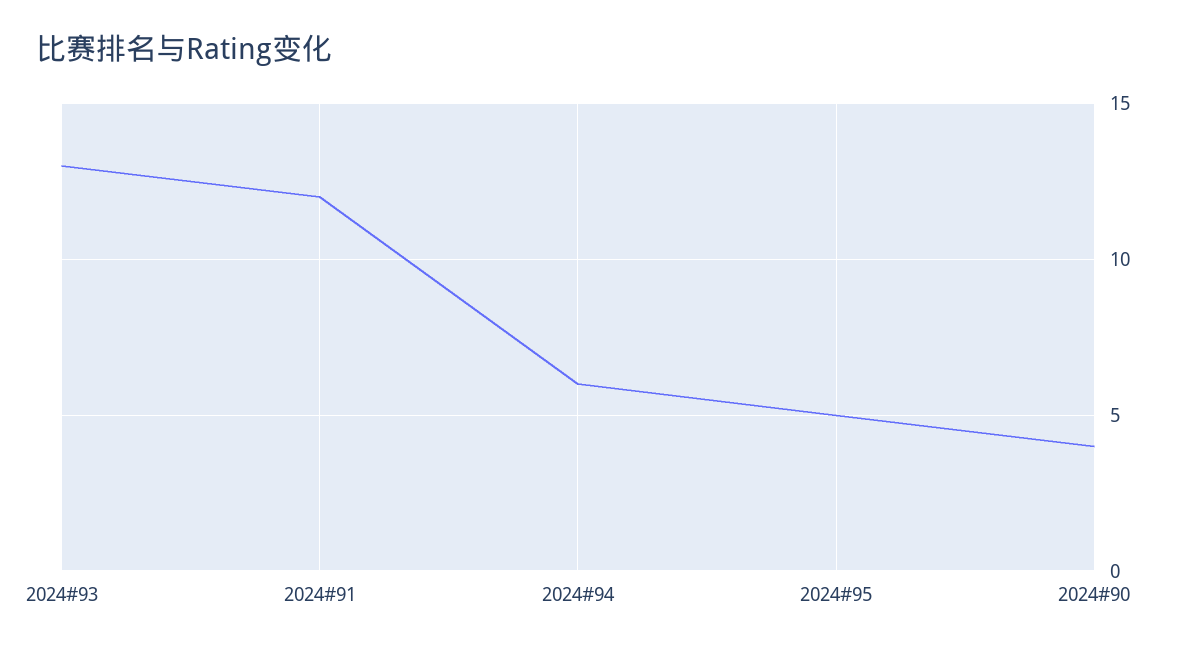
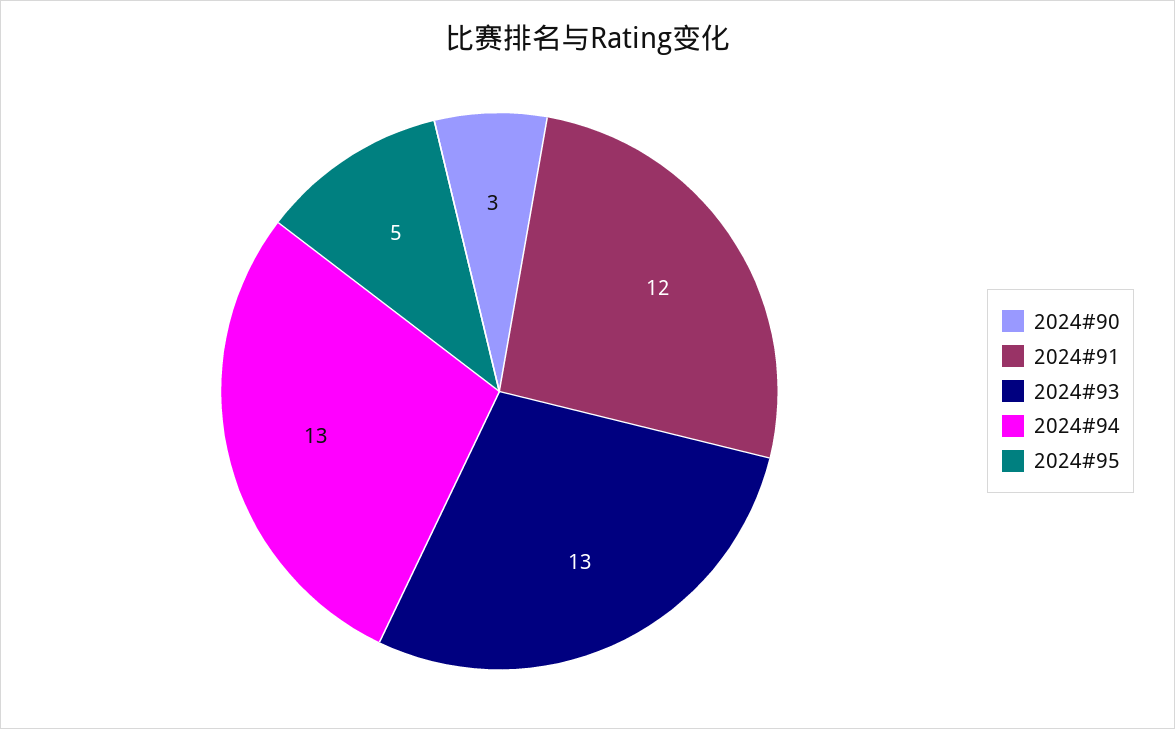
2024#94: 6 -> 13
2024#90: 4 -> 3

